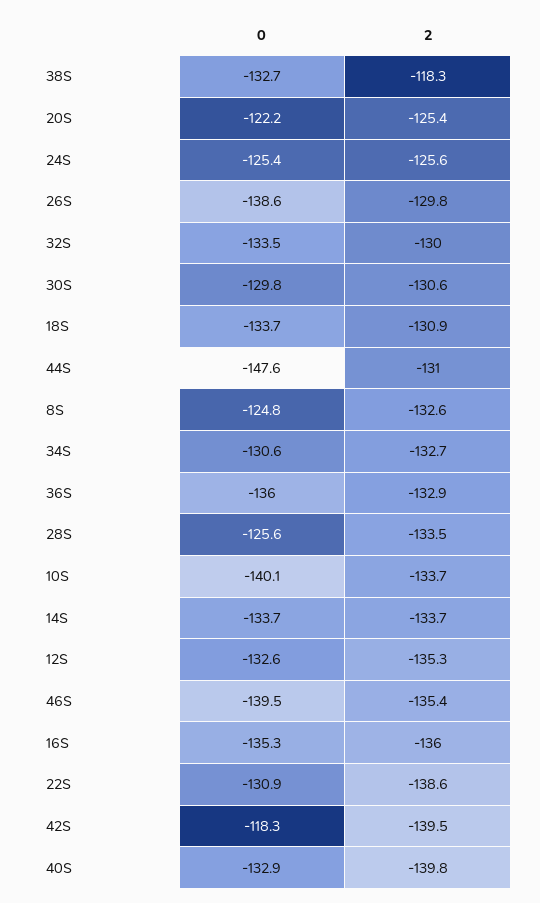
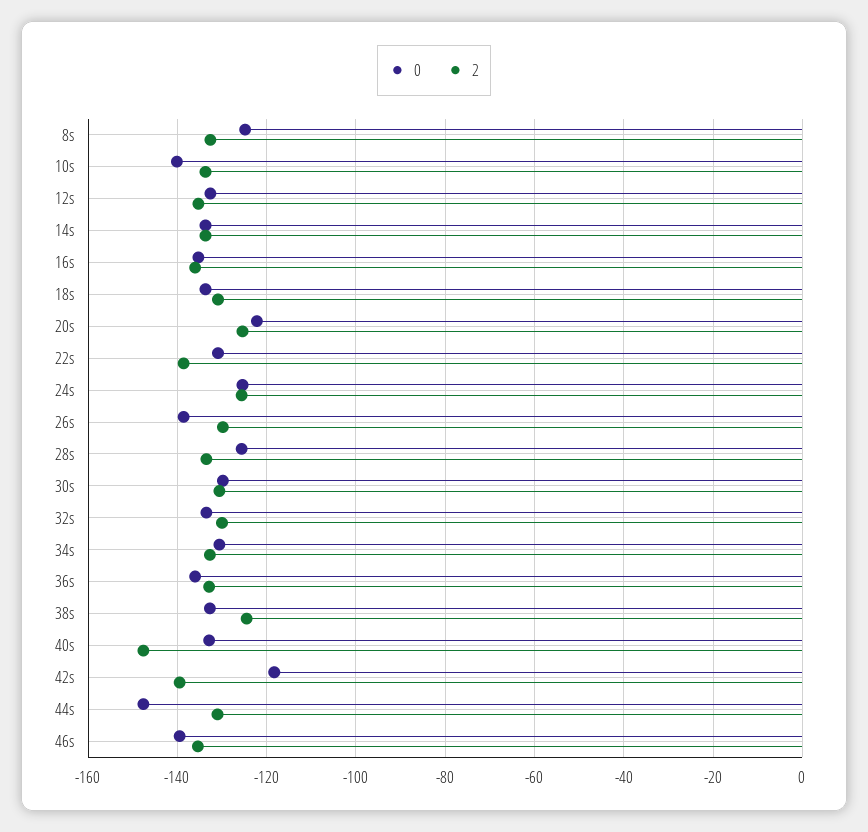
2, 38S: -118.3 -> -124
2, 40S: -139.8 -> -148

